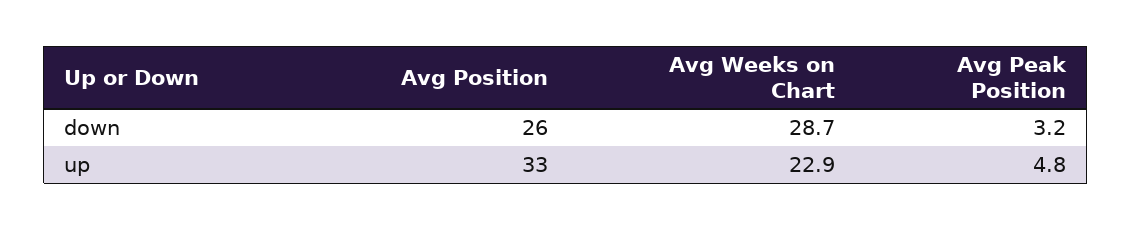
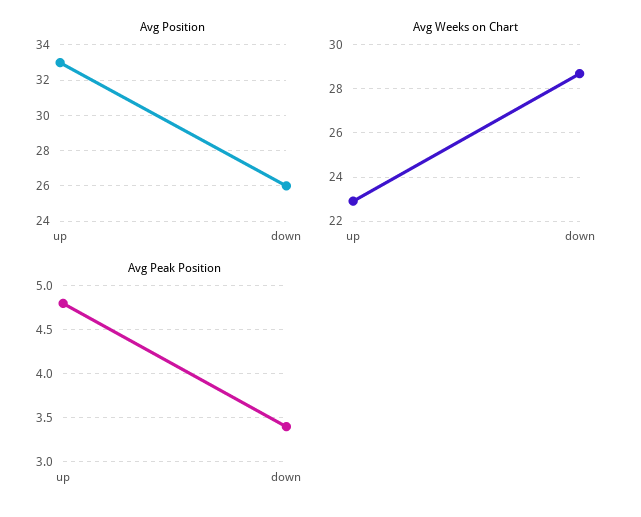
Avg Peak Position, down: 3.2 -> 3.4

